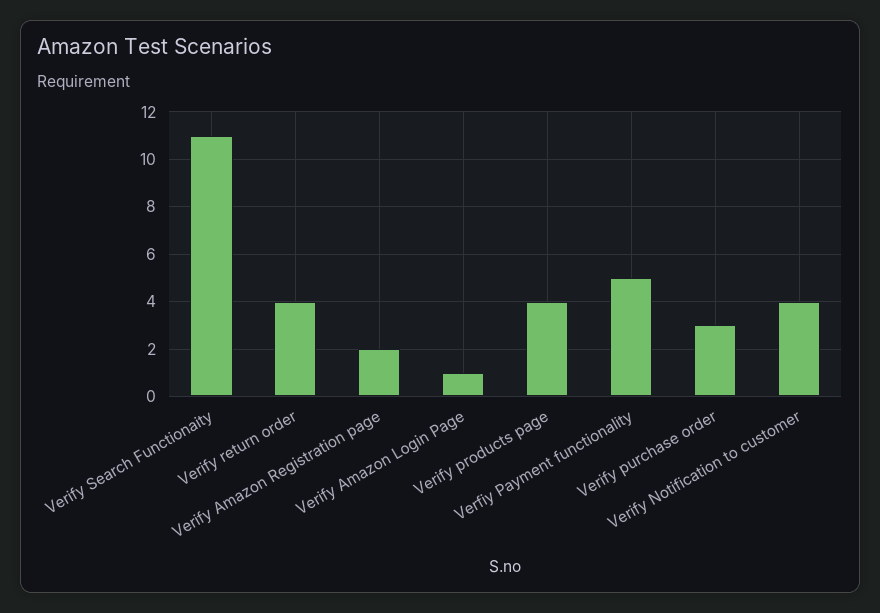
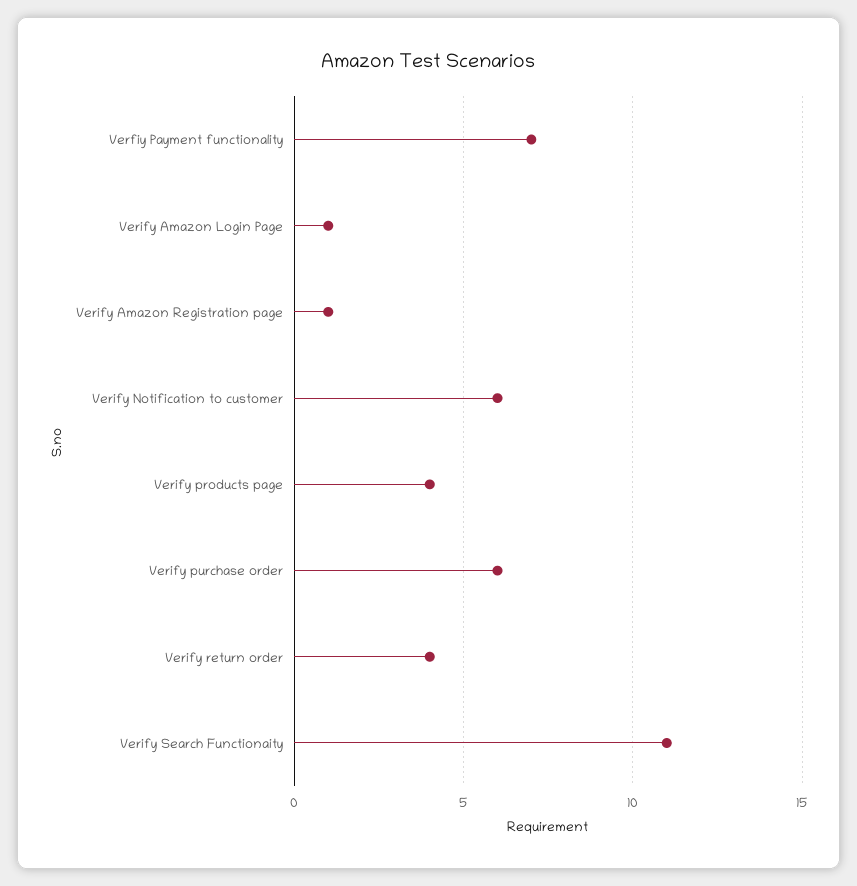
Verify Amazon Registration page: 2 -> 1
Verfiy Payment functionality: 5 -> 7
Verify purchase order: 3 -> 6
Verify Notification to customer: 4 -> 6

